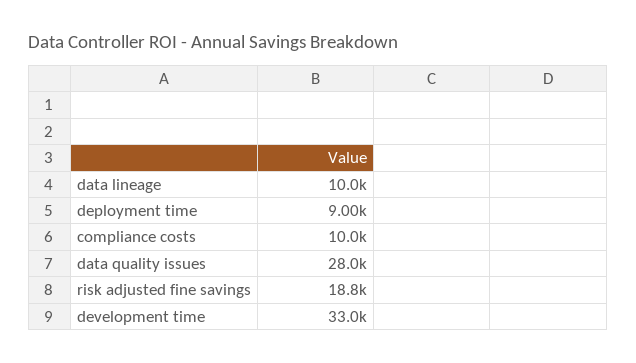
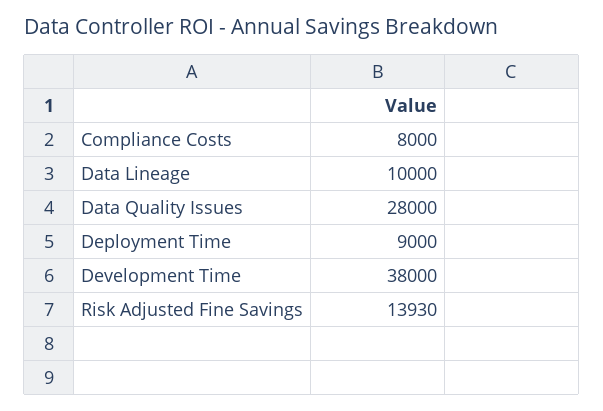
compliance costs: 10000 -> 8000
risk adjusted fine savings: 18800 -> 13930
development time: 33000 -> 38000

